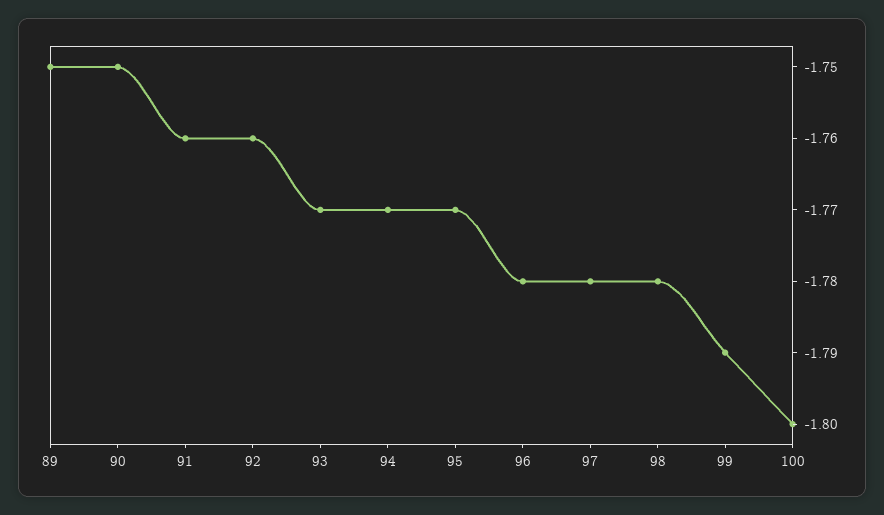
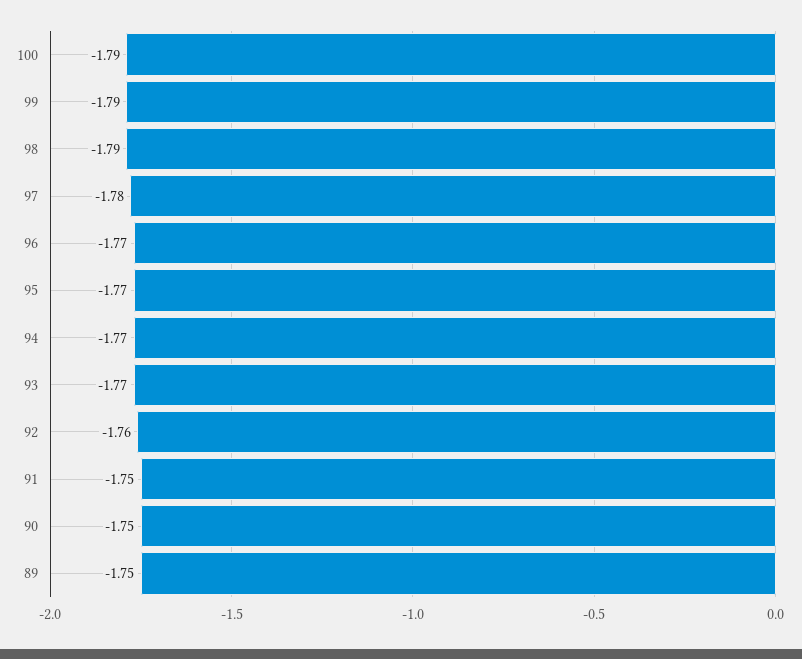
91: -1.76 -> -1.75
96: -1.78 -> -1.77
98: -1.78 -> -1.79
100: -1.8 -> -1.79

